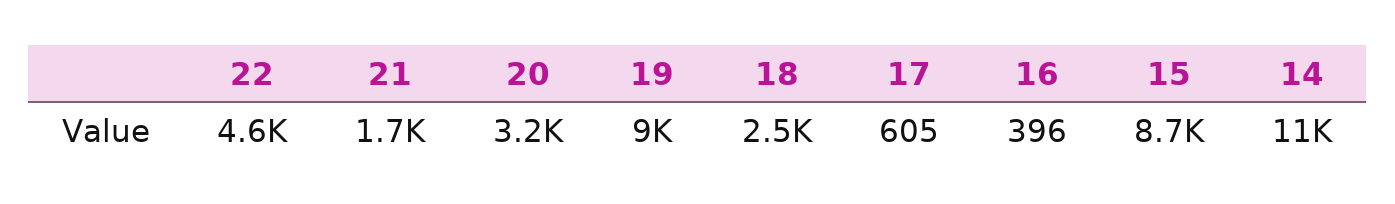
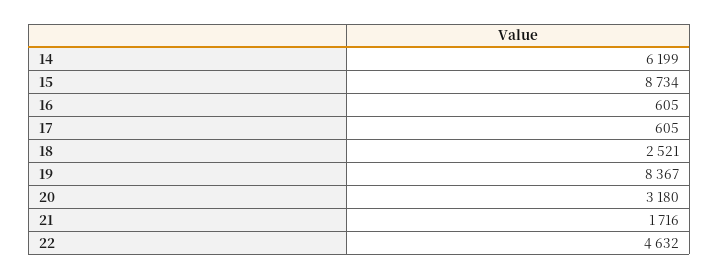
19: 9000 -> 8367
16: 396 -> 605
14: 11000 -> 6199

